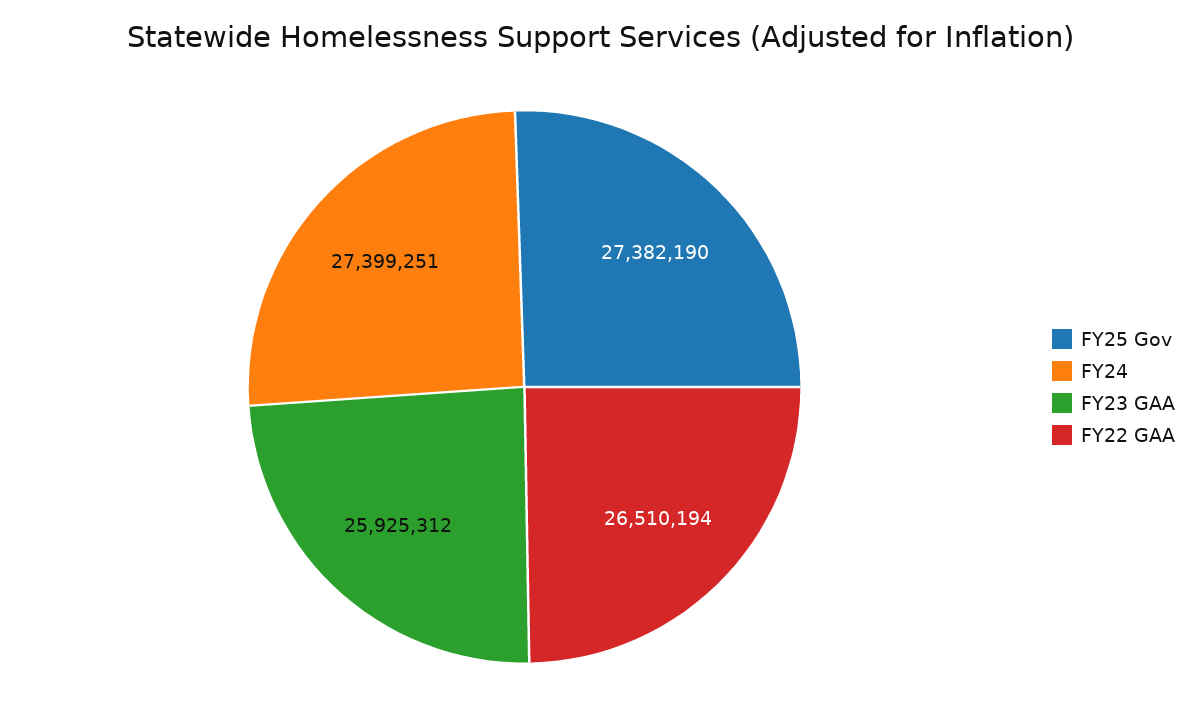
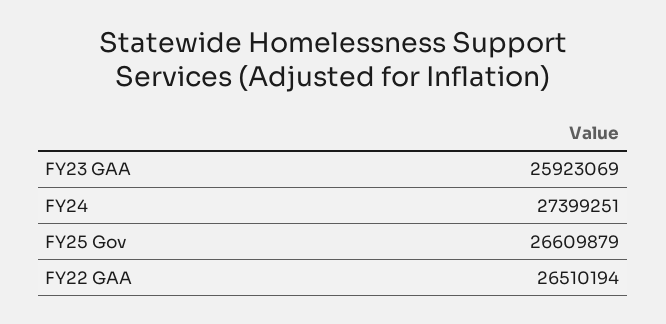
FY25 Gov: 27382190 -> 26609879
FY23 GAA: 25925312 -> 25923069

